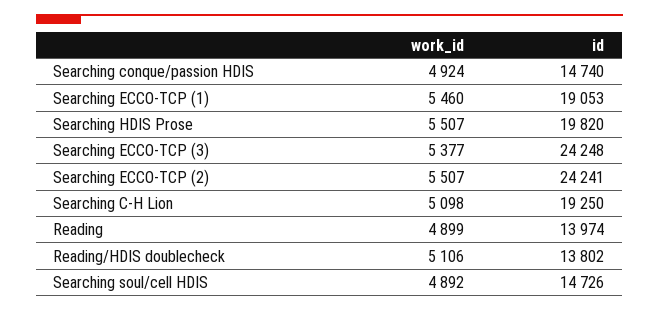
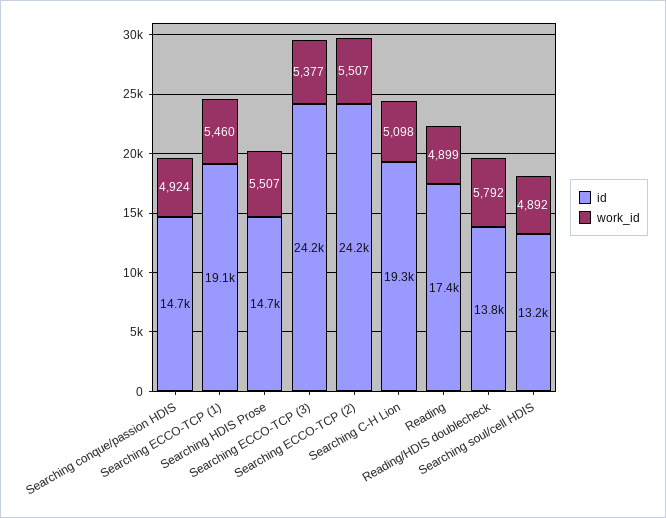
id, Searching HDIS Prose: 19820 -> 14700
id, Reading: 13974 -> 17400
work_id, Reading/HDIS doublecheck: 5106 -> 5792
id, Searching soul/cell HDIS: 14726 -> 13200

